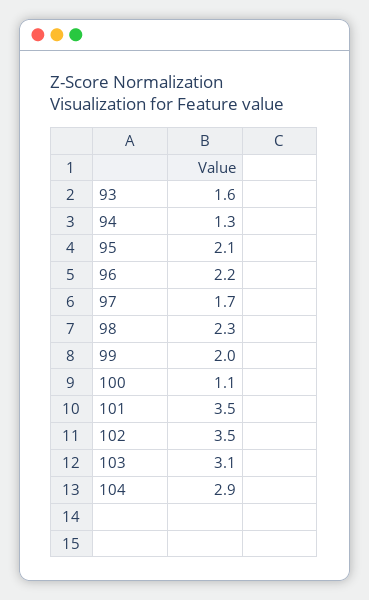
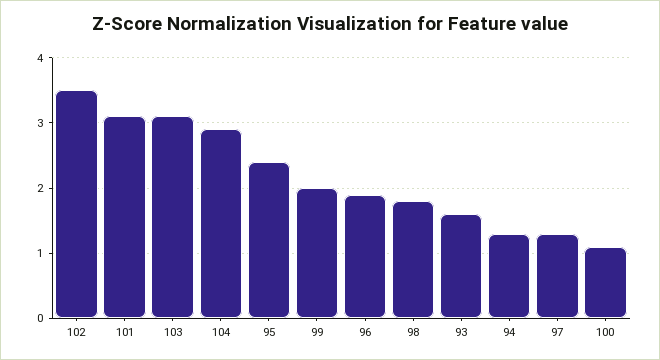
95: 2.1 -> 2.4
96: 2.2 -> 1.9
97: 1.7 -> 1.3
98: 2.3 -> 1.8
101: 3.5 -> 3.1

